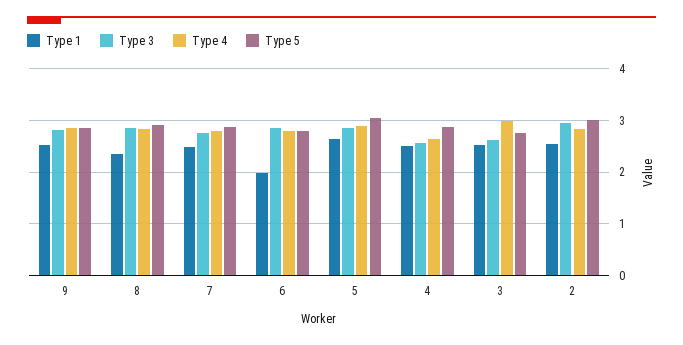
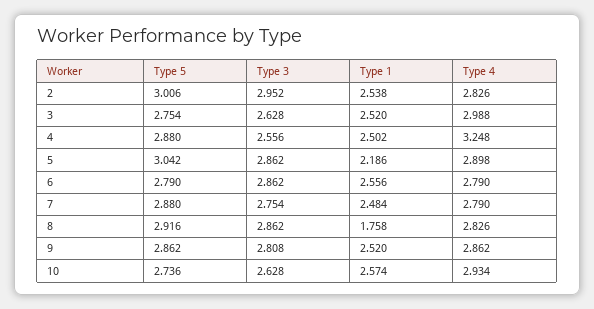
Type 1, 8: 2.4 -> 1.758
Type 1, 6: 2 -> 2.556
Type 1, 5: 2.6 -> 2.186
Type 4, 4: 2.6 -> 3.248
Type 5, 10: none -> 2.736
Type 3, 10: none -> 2.628
Type 1, 10: none -> 2.574
Type 4, 10: none -> 2.934

